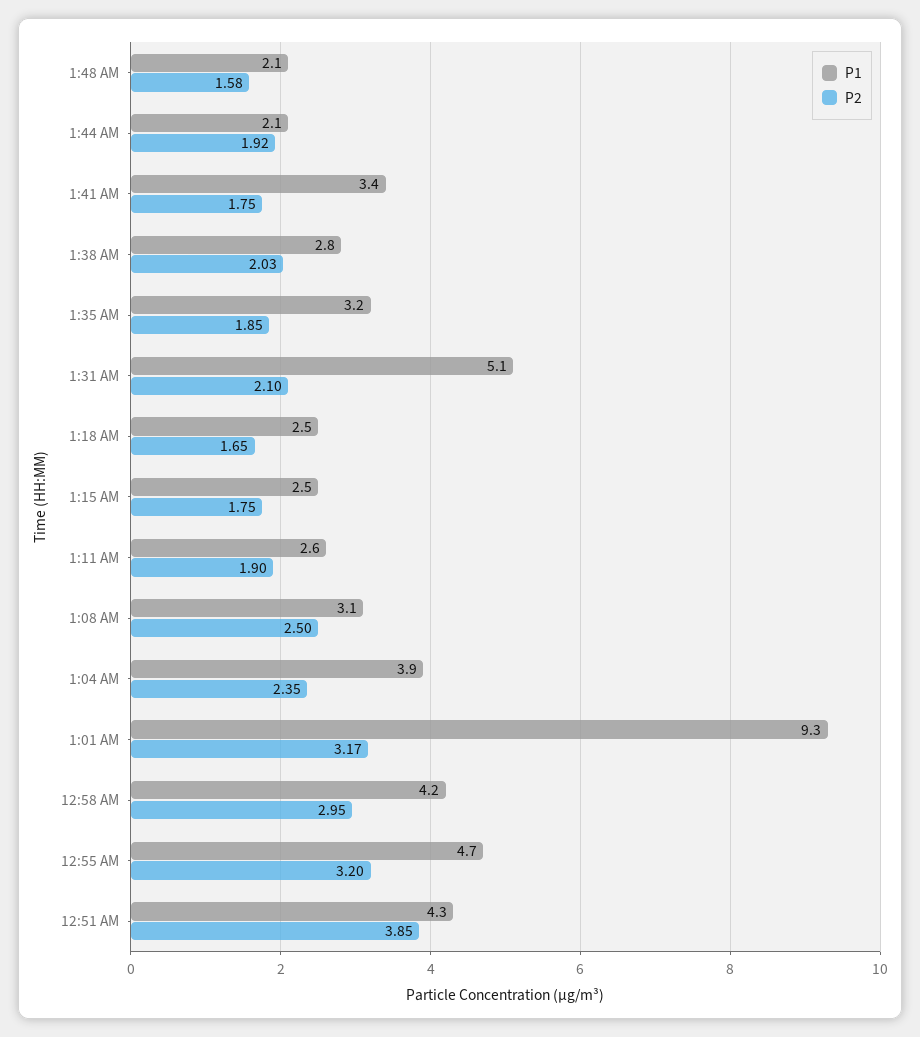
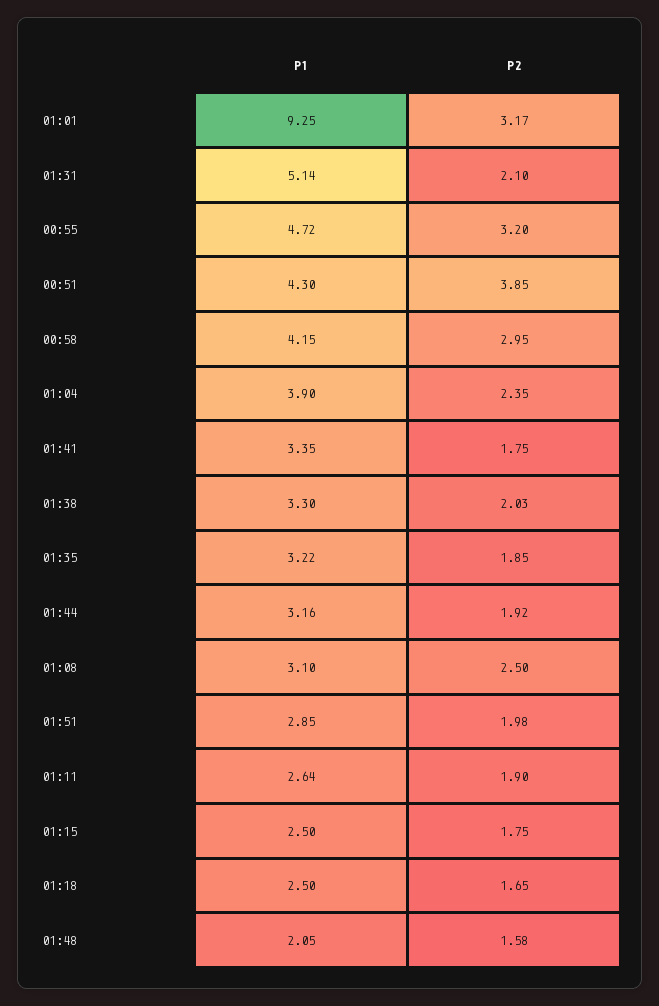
P1, 1:44 AM: 2.1 -> 3.16
P1, 1:38 AM: 2.8 -> 3.3
P1, 01:51: none -> 2.85
P2, 01:51: none -> 1.98

